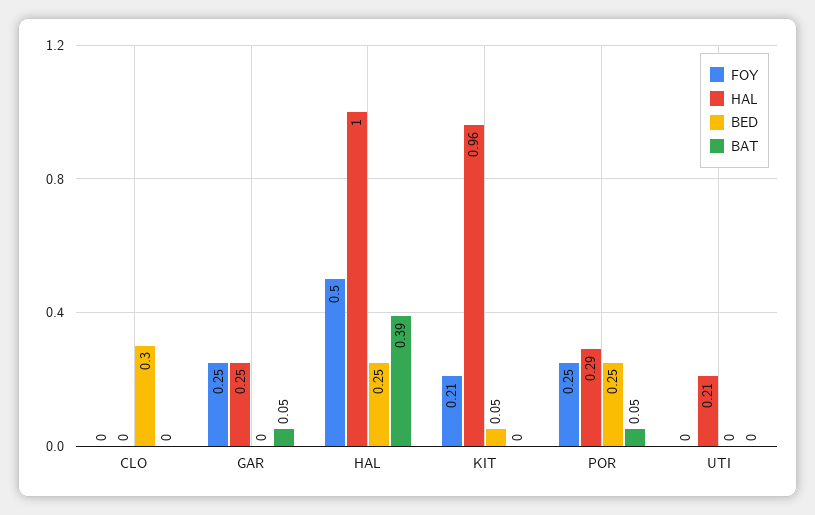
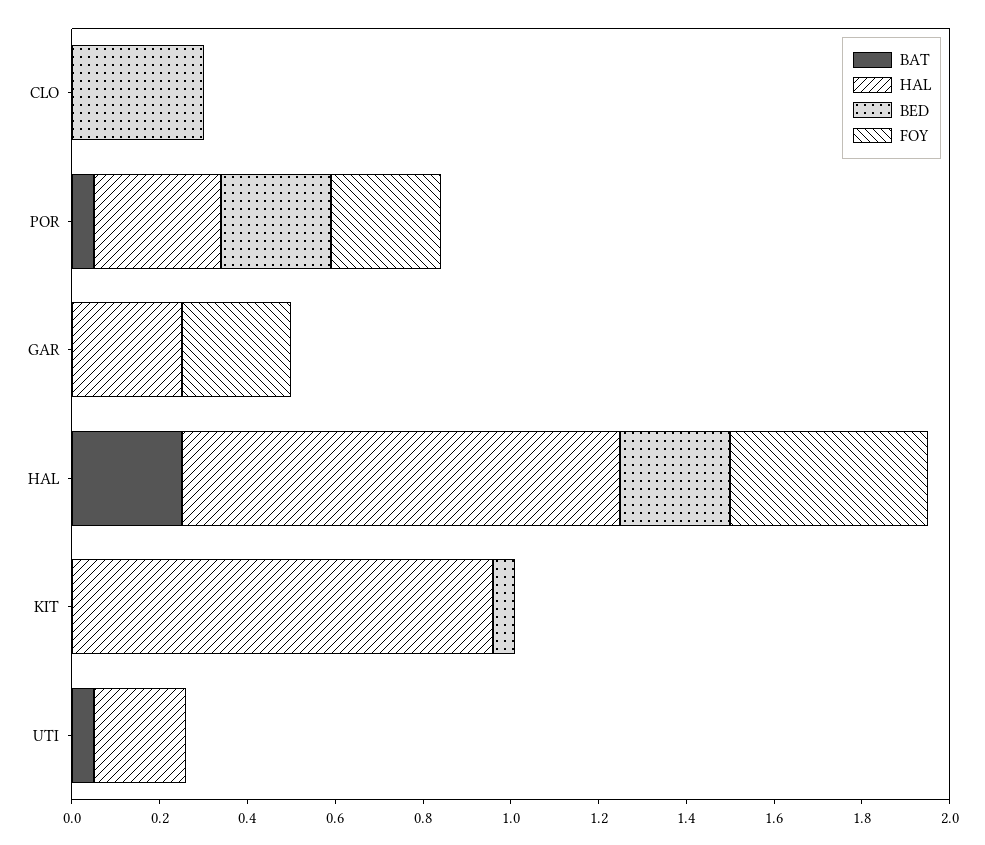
BAT, GAR: 0.05 -> 0
FOY, HAL: 0.5 -> 0.45
BAT, HAL: 0.39 -> 0.25
FOY, KIT: 0.21 -> 0
BAT, UTI: 0 -> 0.05

